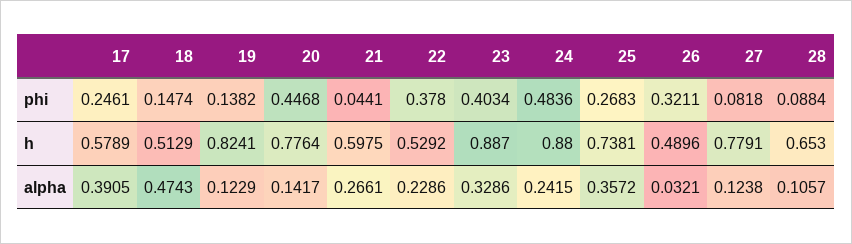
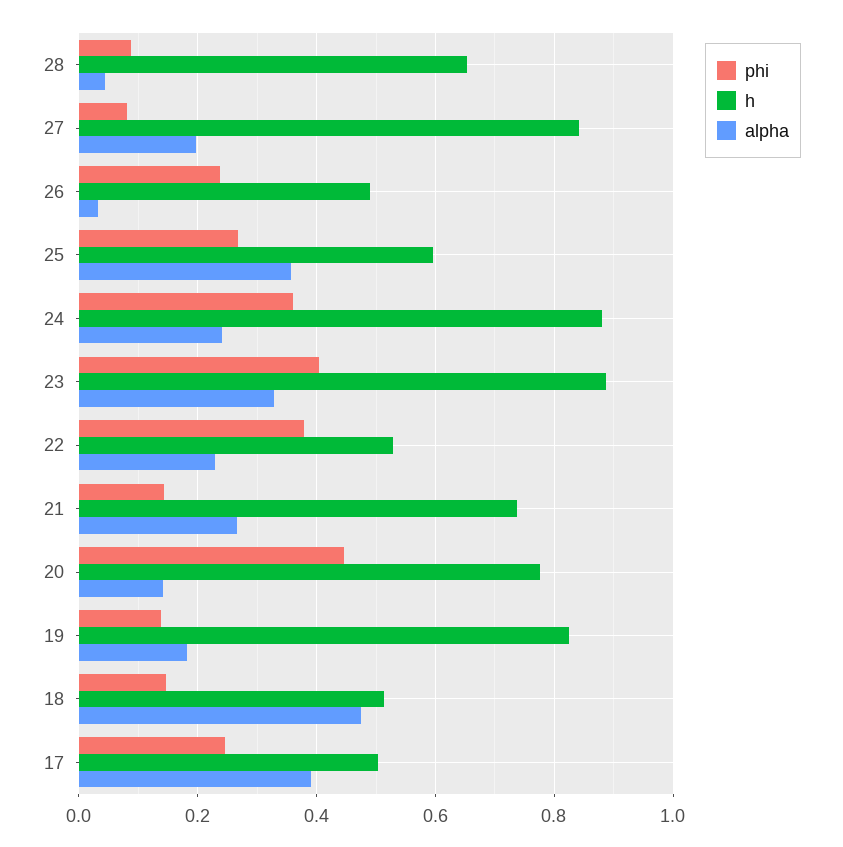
phi, 21: 0.0441 -> 0.14
phi, 24: 0.4836 -> 0.36
phi, 26: 0.3211 -> 0.24
h, 17: 0.5789 -> 0.5
h, 21: 0.5975 -> 0.74
h, 25: 0.7381 -> 0.6
h, 27: 0.7791 -> 0.84
alpha, 19: 0.1229 -> 0.18
alpha, 27: 0.1238 -> 0.2
alpha, 28: 0.1057 -> 0.04

